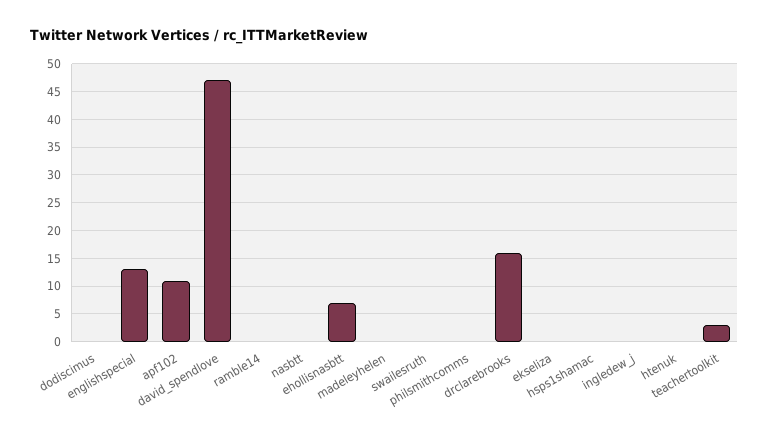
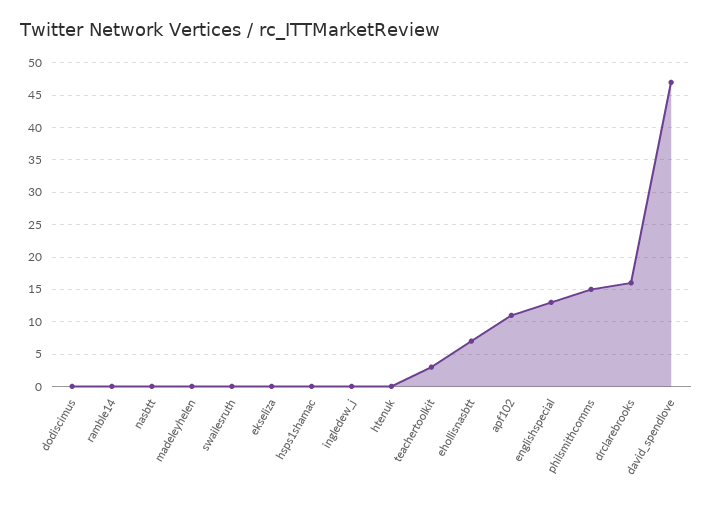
philsmithcomms: 0 -> 15

